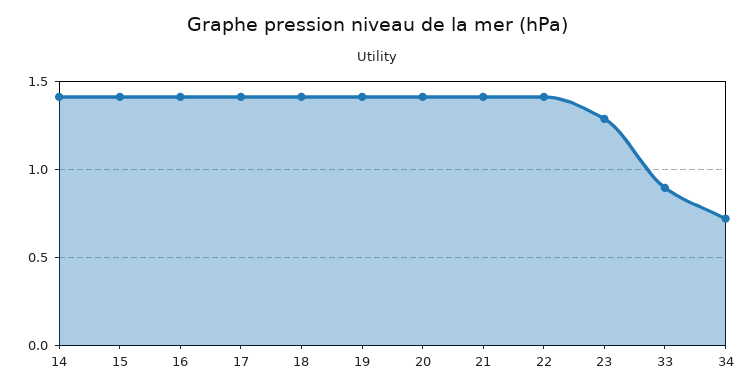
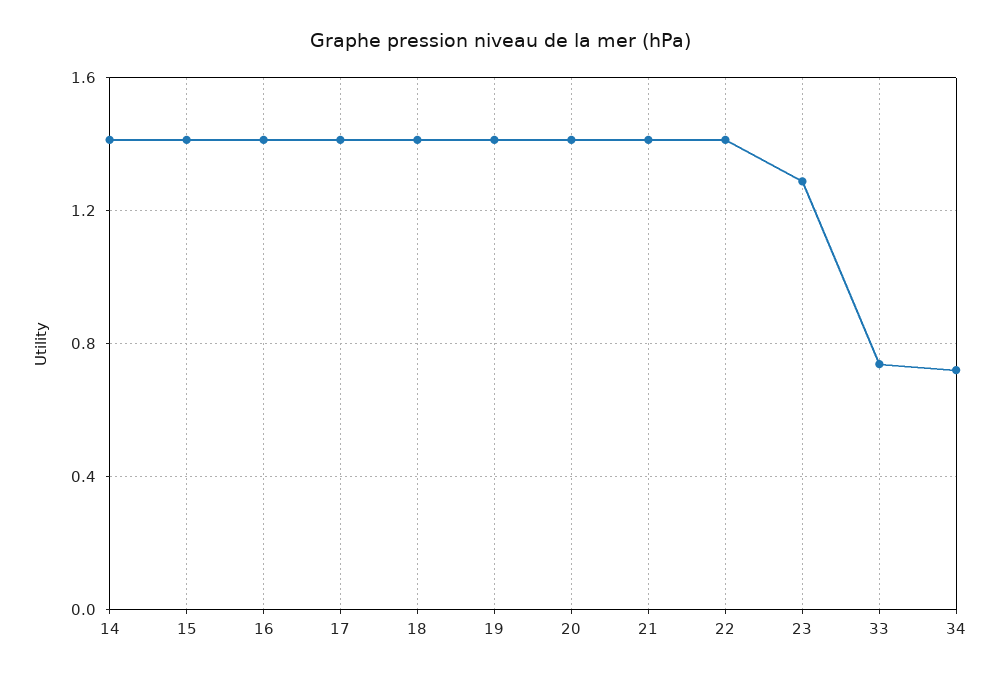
33: 0.9 -> 0.75

